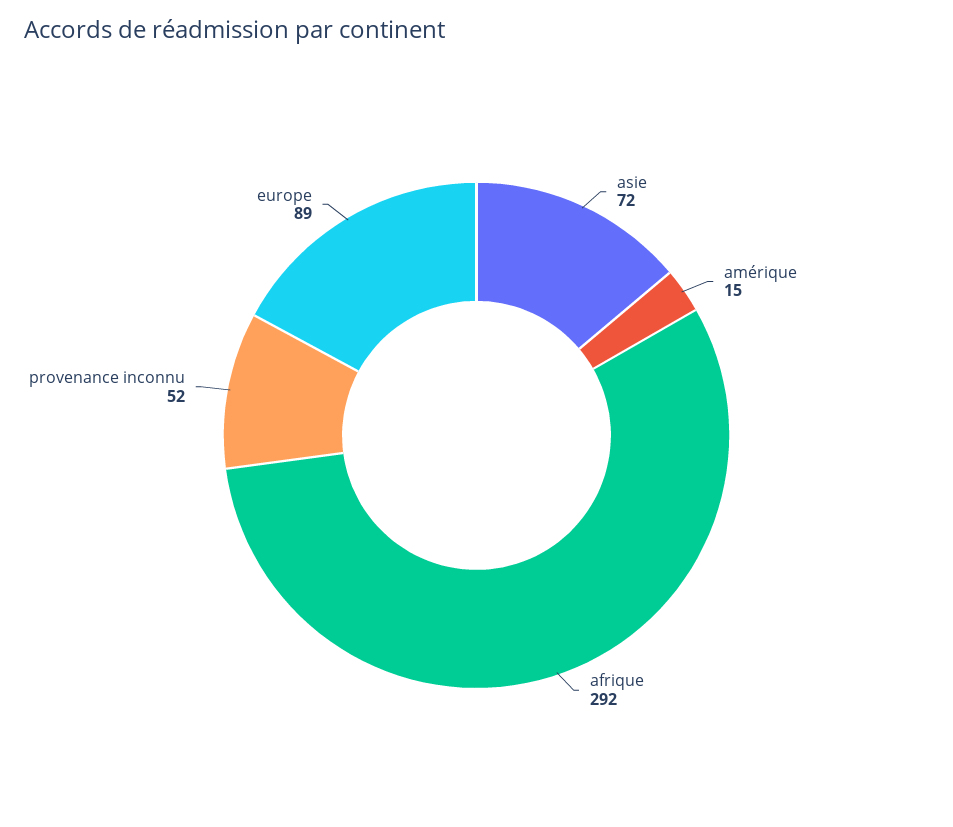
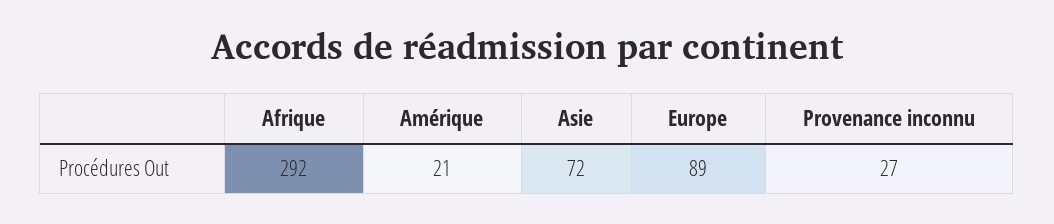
amérique: 15 -> 21
provenance inconnu: 52 -> 27

